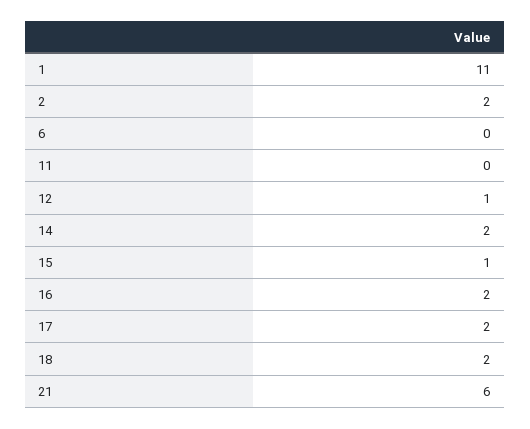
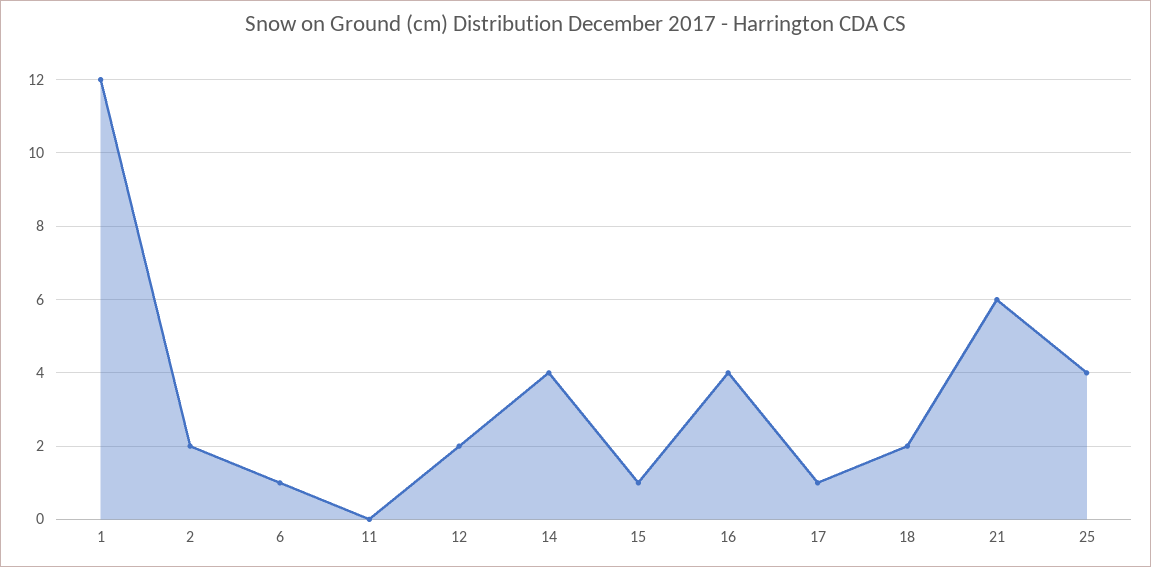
1: 11 -> 12
6: 0 -> 1
12: 1 -> 2
14: 2 -> 4
16: 2 -> 4
17: 2 -> 1
25: none -> 4

